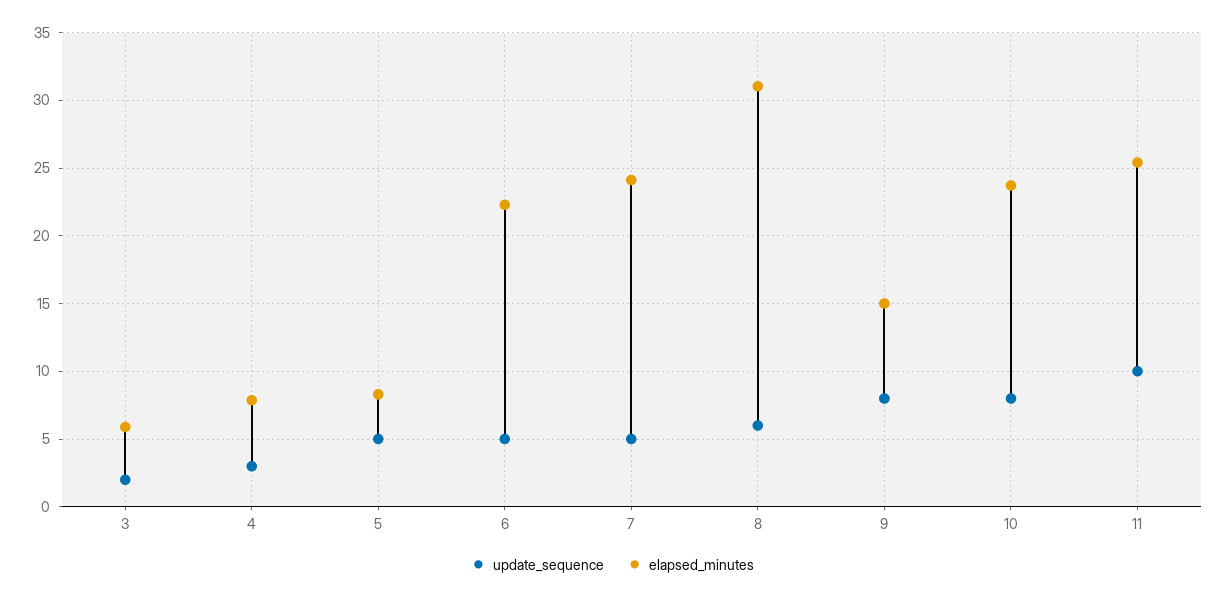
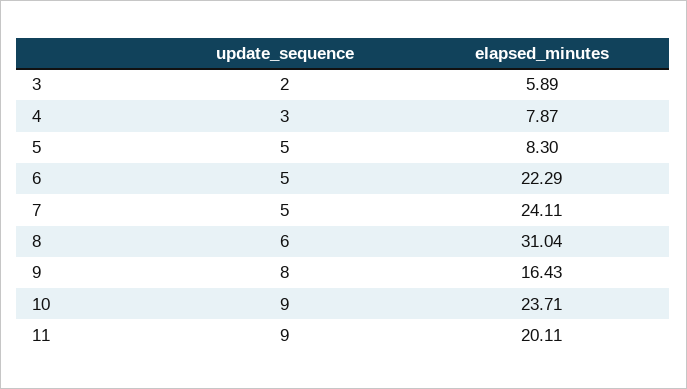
elapsed_minutes, 9: 15 -> 16.43
update_sequence, 10: 8 -> 9
update_sequence, 11: 10 -> 9
elapsed_minutes, 11: 25.5 -> 20.11

